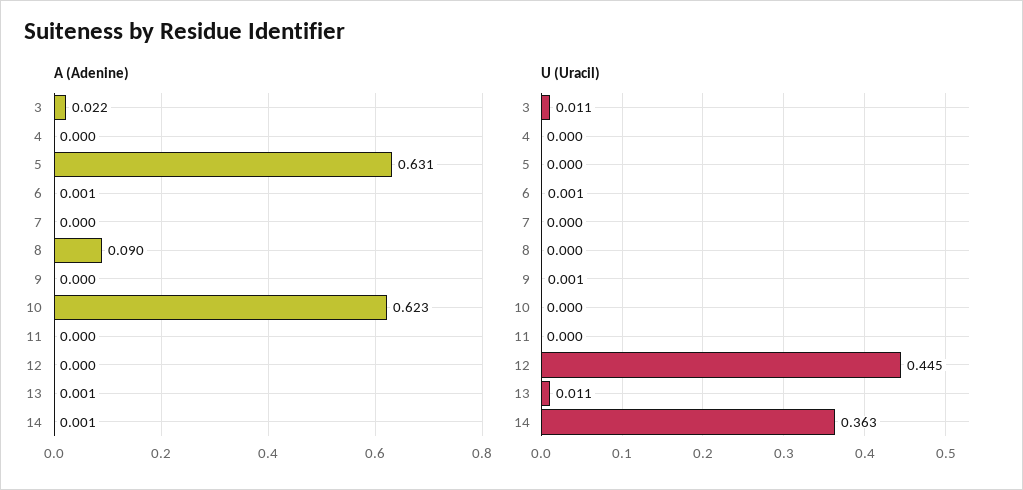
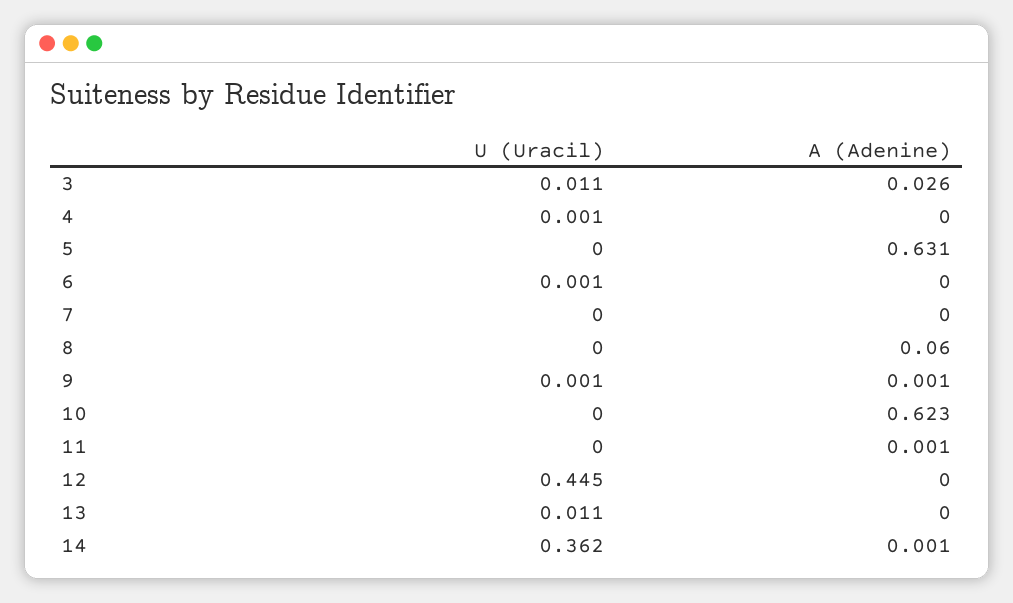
A (Adenine), 3: 0.022 -> 0.026
A (Adenine), 6: 0.001 -> 0
A (Adenine), 8: 0.09 -> 0.06
A (Adenine), 9: 0 -> 0.001
A (Adenine), 11: 0 -> 0.001
A (Adenine), 13: 0.001 -> 0
U (Uracil), 4: 0 -> 0.001
U (Uracil), 14: 0.363 -> 0.362

